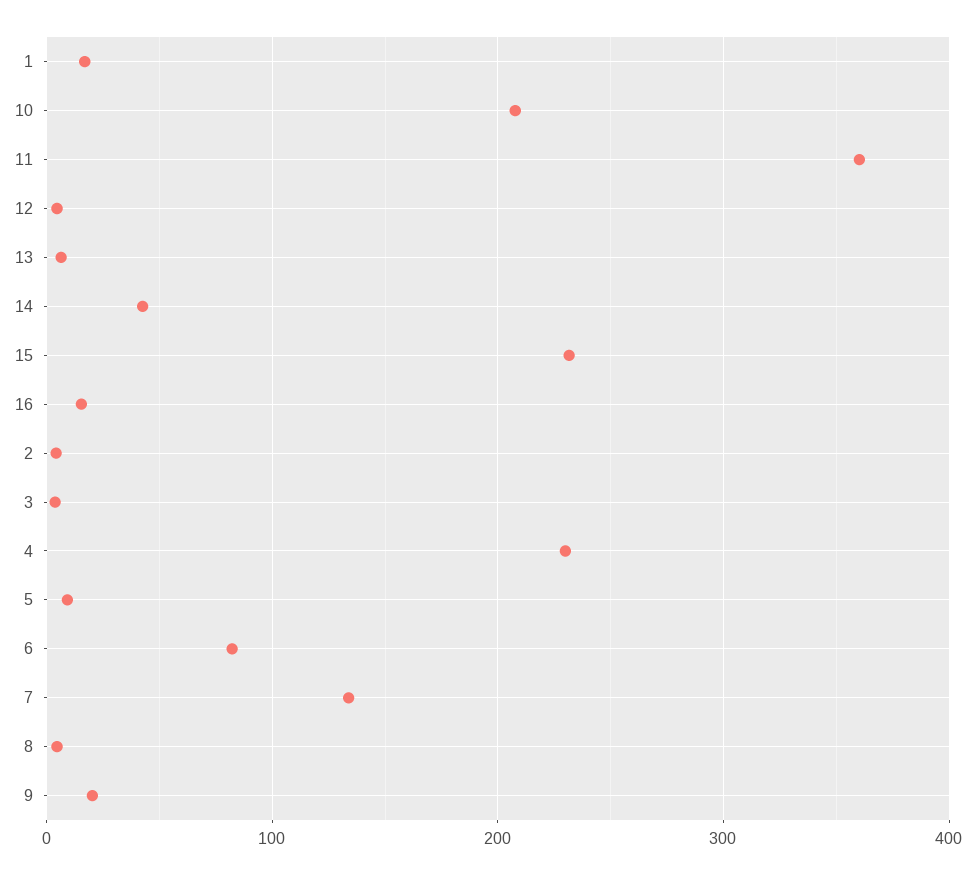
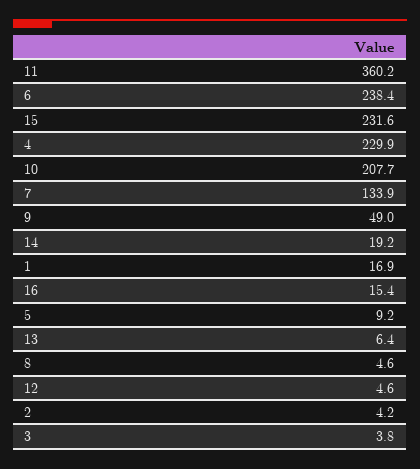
14: 40 -> 19.2
6: 80 -> 238.4
9: 20 -> 49

